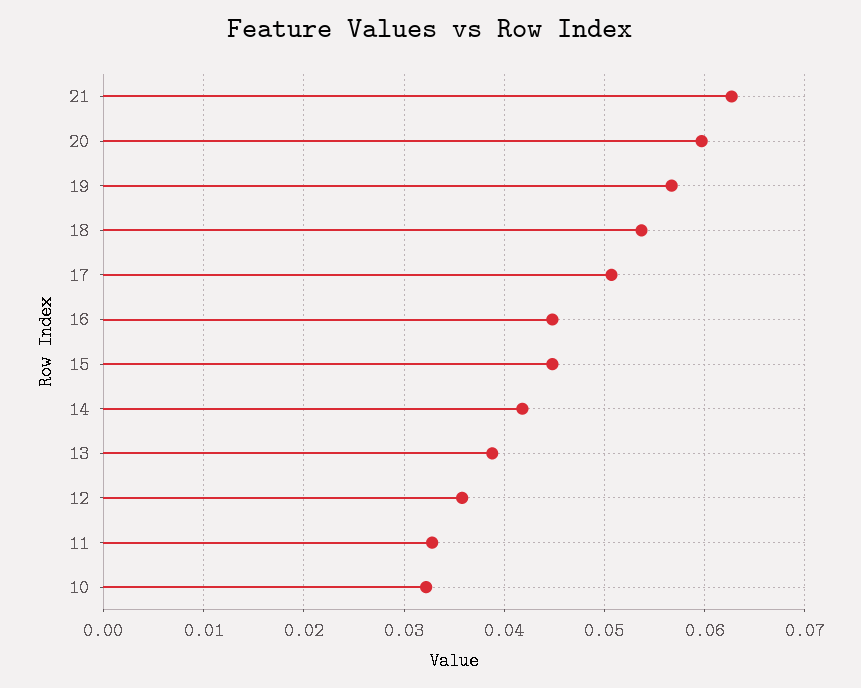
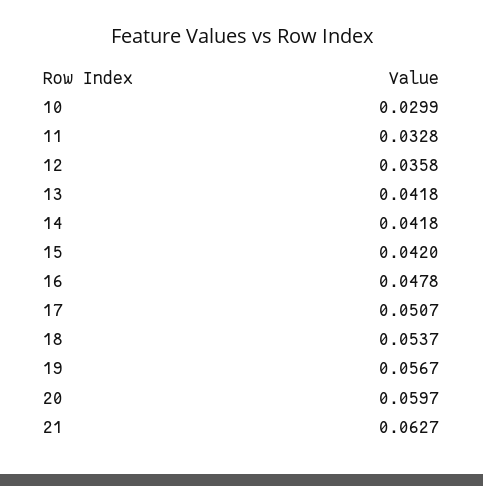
16: 0.045 -> 0.0478
15: 0.045 -> 0.042
13: 0.039 -> 0.0418
10: 0.032 -> 0.0299

